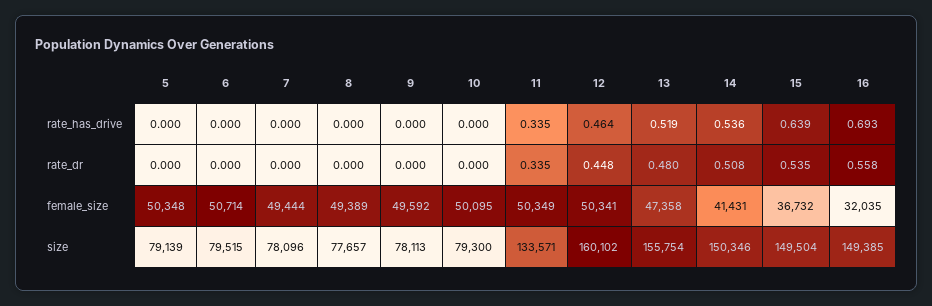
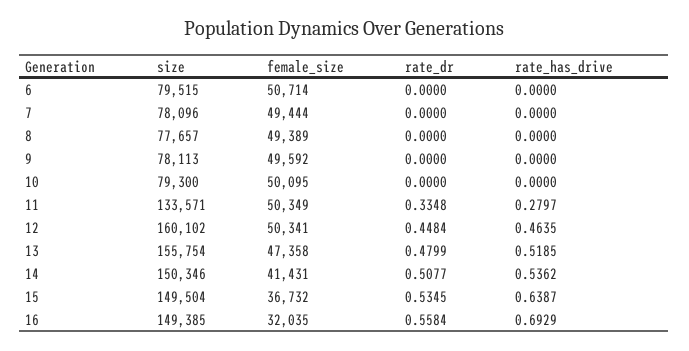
5, rate_has_drive: 0 -> none
11, rate_has_drive: 0.335 -> 0.2797
5, rate_dr: 0 -> none
5, female_size: 50348 -> none
5, size: 79139 -> none

